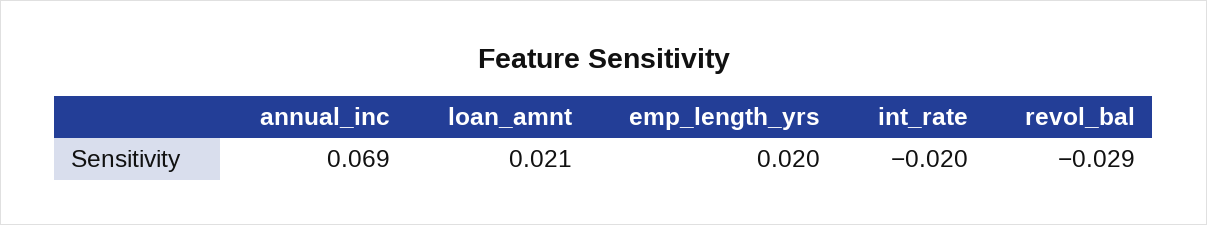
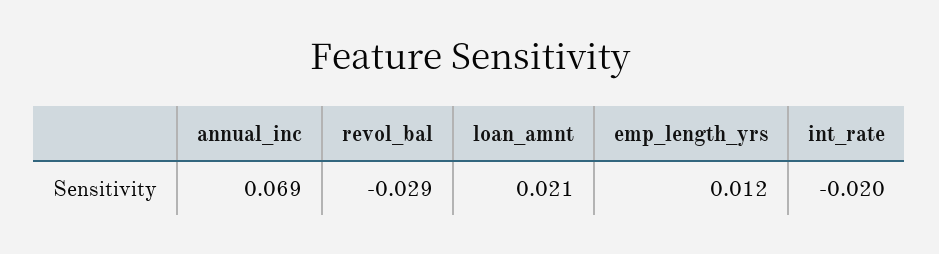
emp_length_yrs: 0.02 -> 0.012

